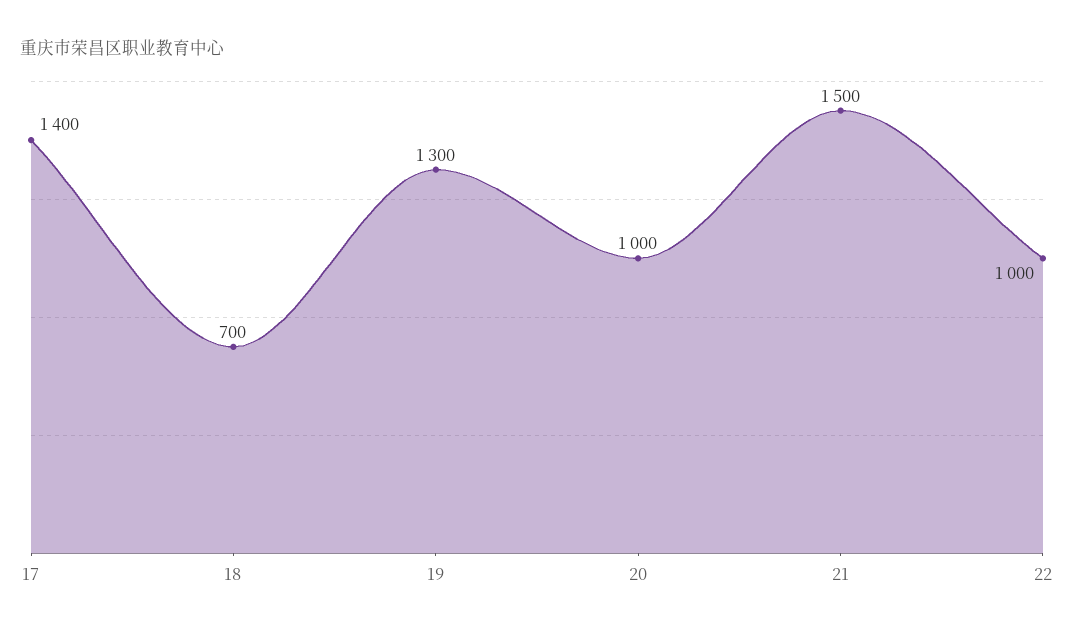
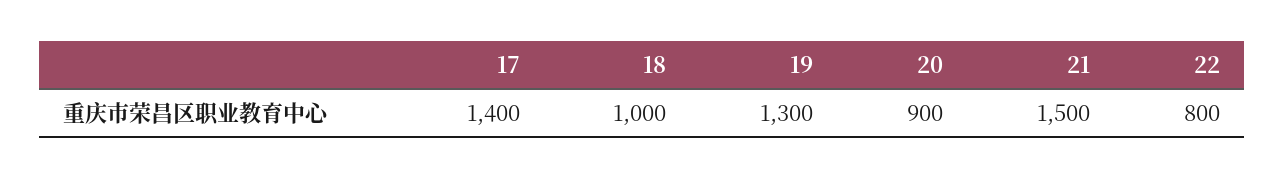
18: 700 -> 1000
20: 1000 -> 900
22: 1000 -> 800

